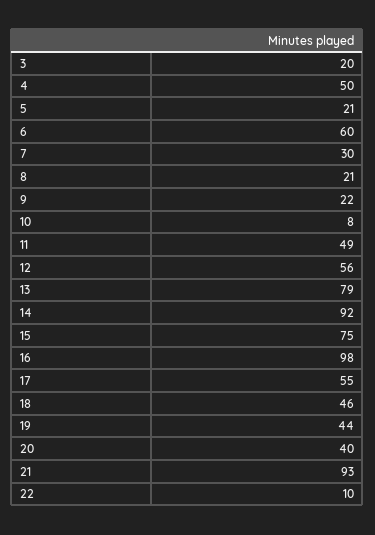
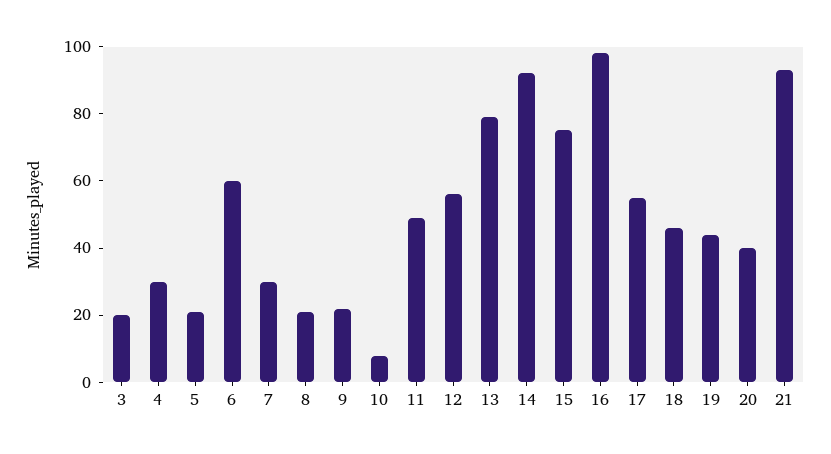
4: 50 -> 30
22: 10 -> none

